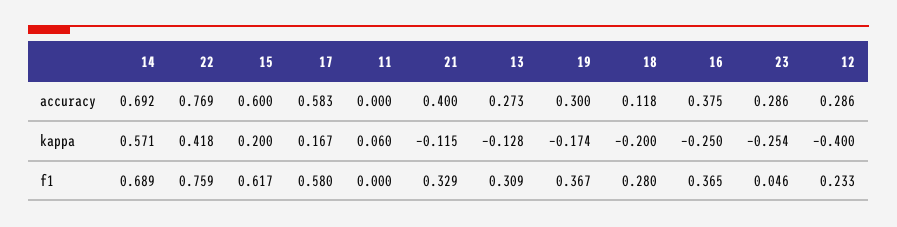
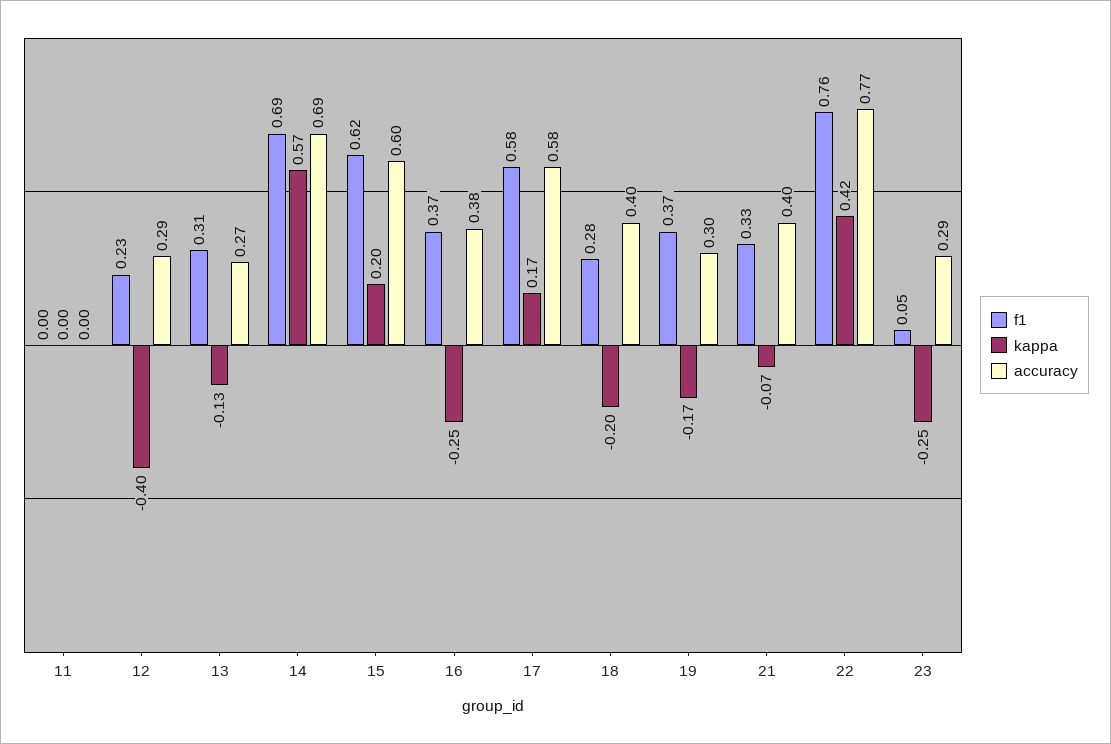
accuracy, 18: 0.118 -> 0.4
kappa, 11: 0.06 -> 0
kappa, 21: -0.115 -> -0.07

